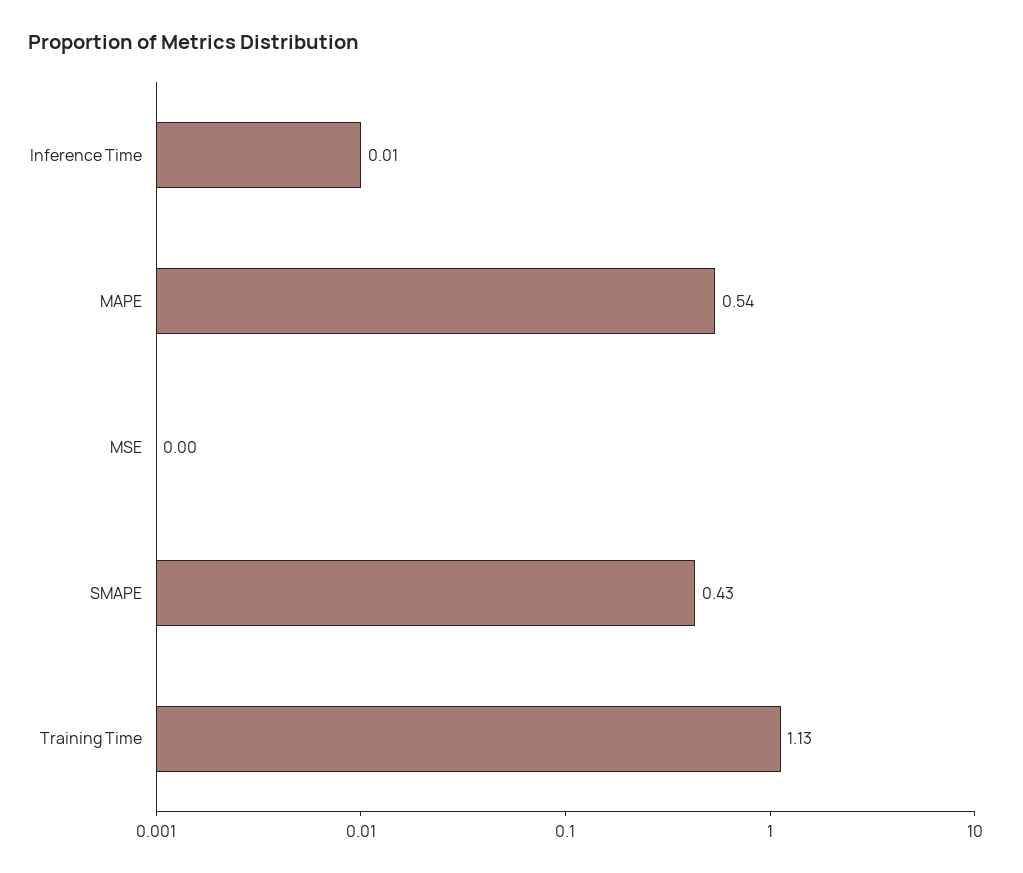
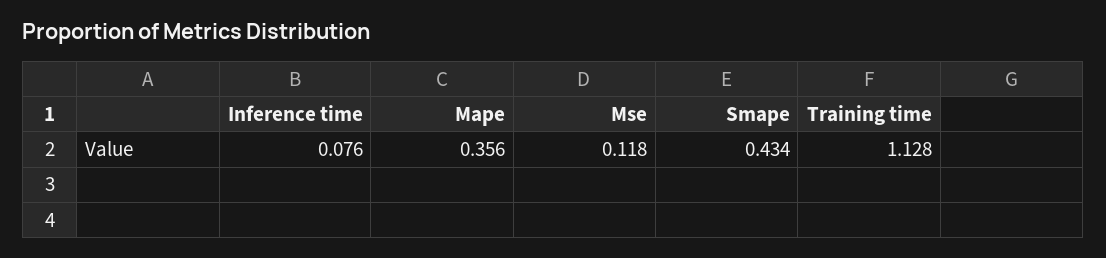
Inference Time: 0.01 -> 0.076
MAPE: 0.54 -> 0.356
MSE: 0 -> 0.118

